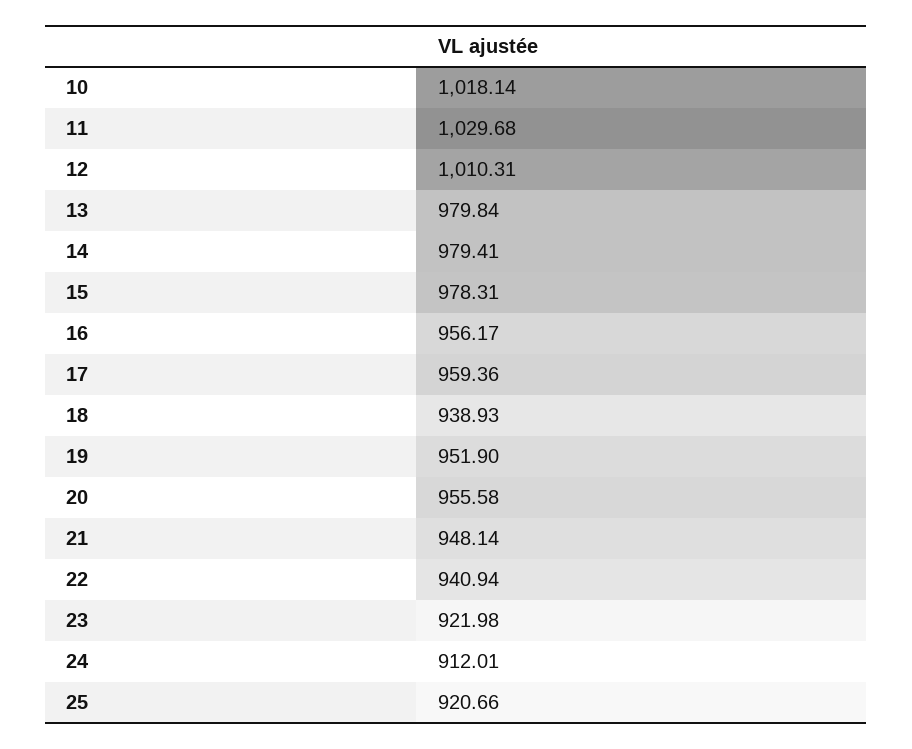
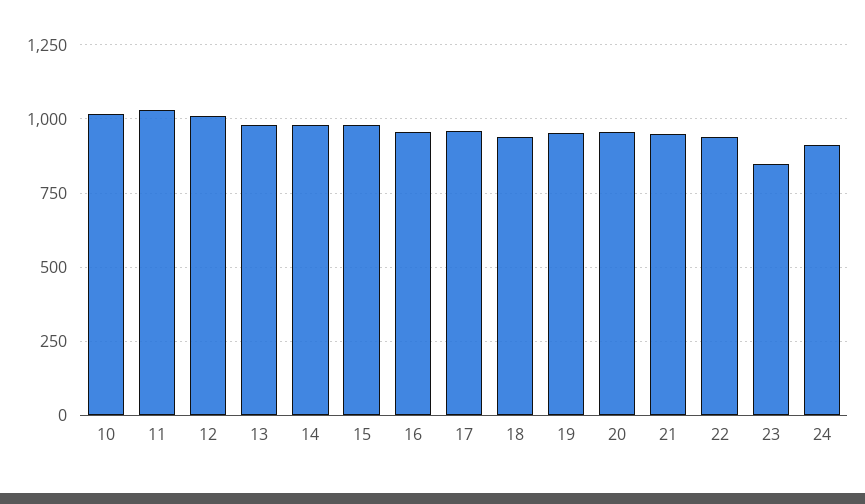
23: 921.98 -> 850
25: 920.66 -> none

